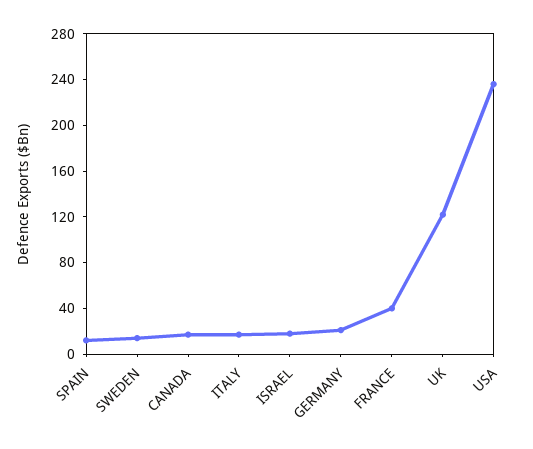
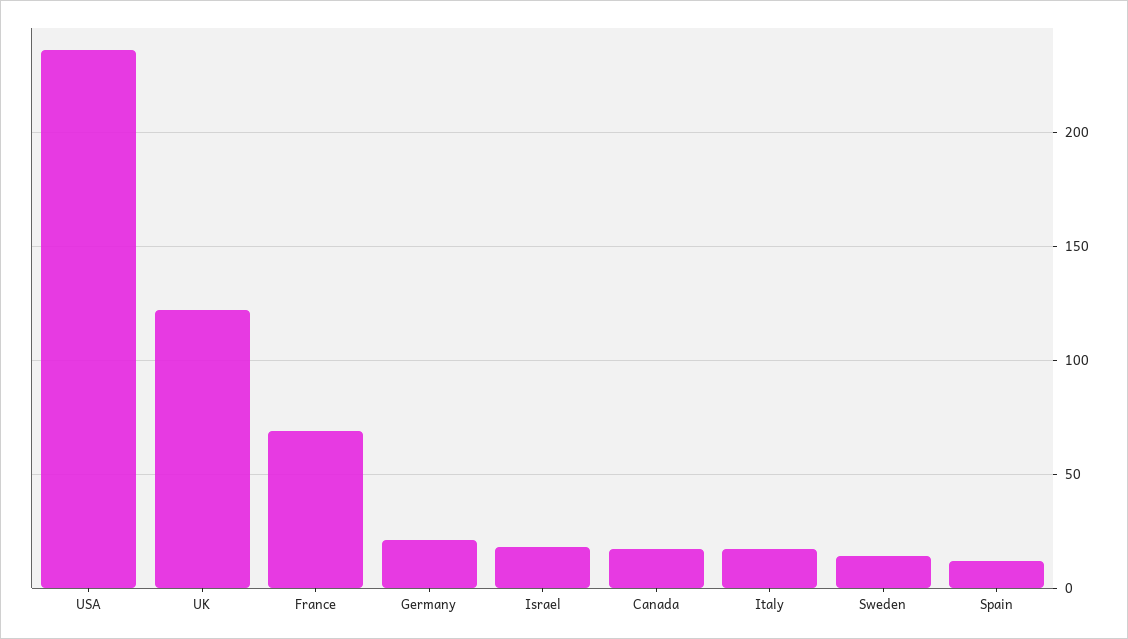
FRANCE: 40 -> 70

